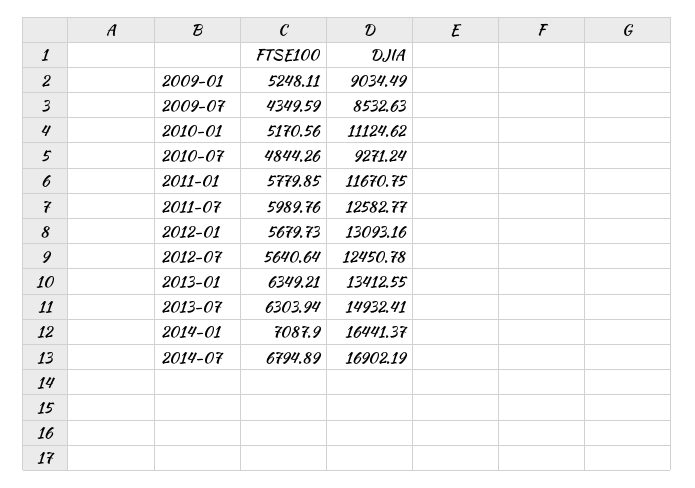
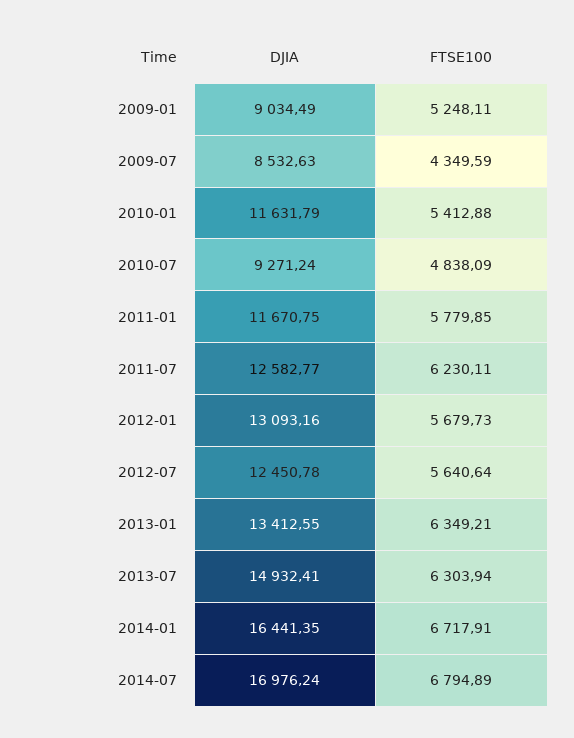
FTSE100, 2010-01: 5170.56 -> 5412.88
DJIA, 2010-01: 11124.62 -> 11631.79
FTSE100, 2010-07: 4844.26 -> 4838.09
FTSE100, 2011-07: 5989.76 -> 6230.11
FTSE100, 2014-01: 7087.9 -> 6717.91
DJIA, 2014-01: 16441.37 -> 16441.35
DJIA, 2014-07: 16902.19 -> 16976.24

